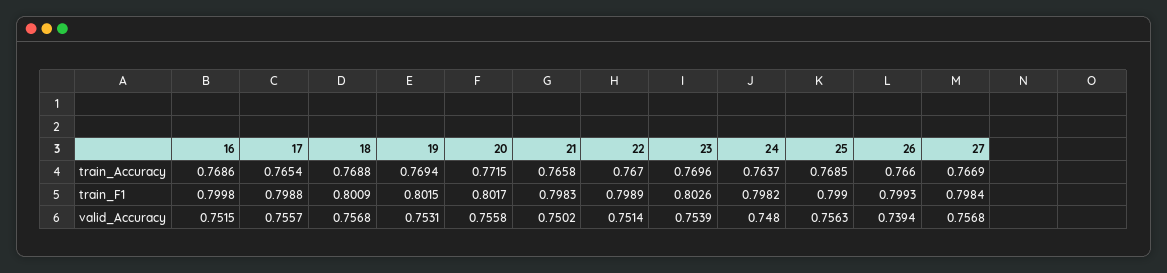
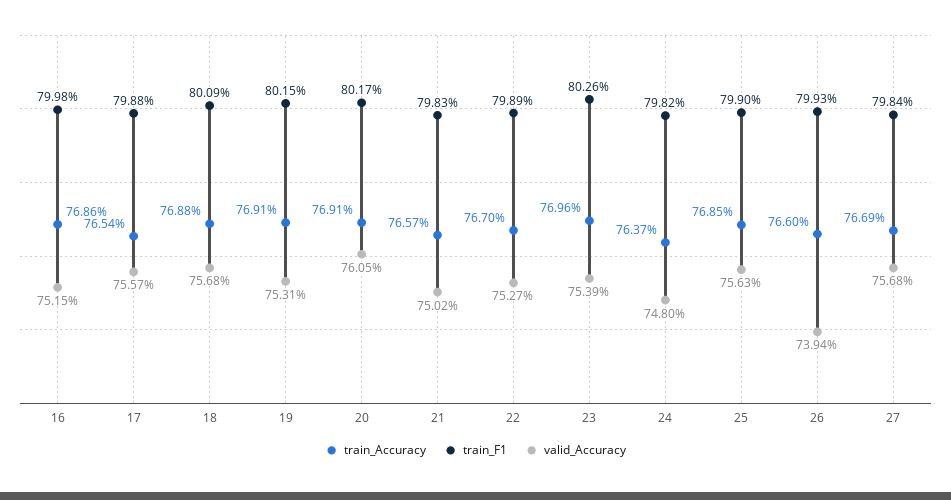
train_Accuracy, 19: 0.7694 -> 0.7691
train_Accuracy, 20: 0.7715 -> 0.7691
train_Accuracy, 21: 0.7658 -> 0.7657
valid_Accuracy, 20: 0.7558 -> 0.7605
valid_Accuracy, 22: 0.7514 -> 0.7527

